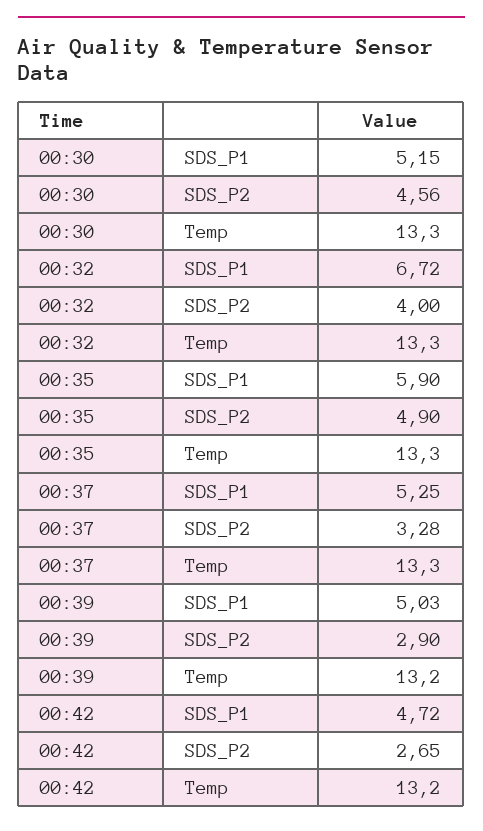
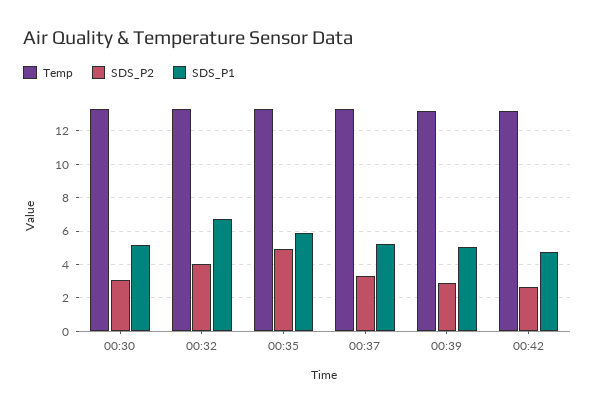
SDS_P2, 00:30: 4.56 -> 3

